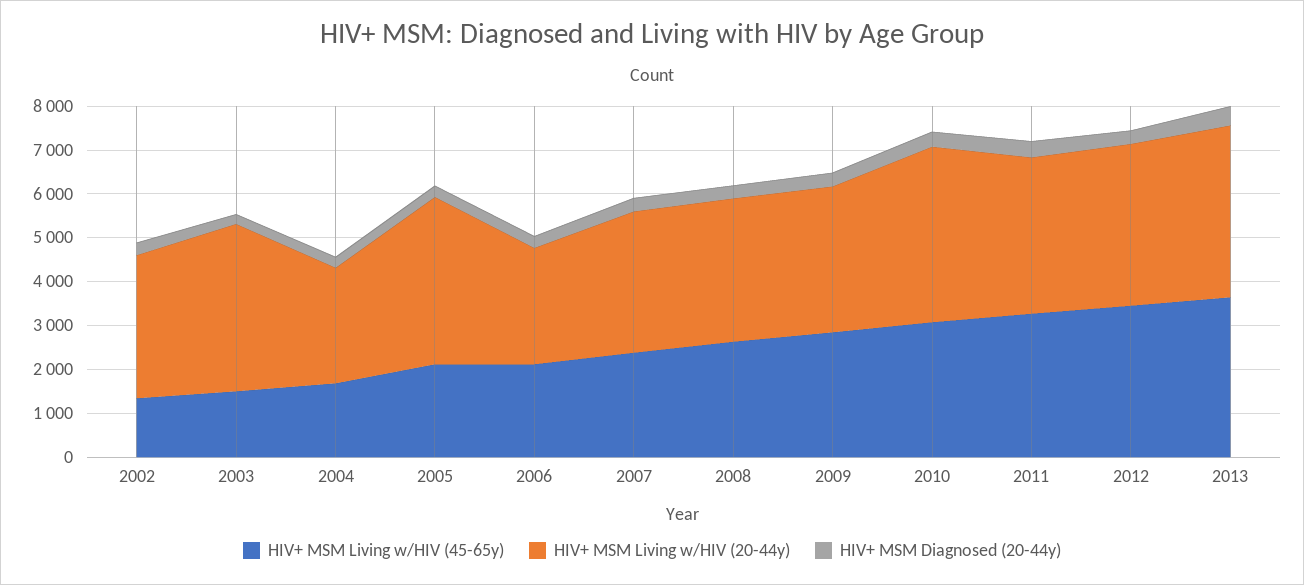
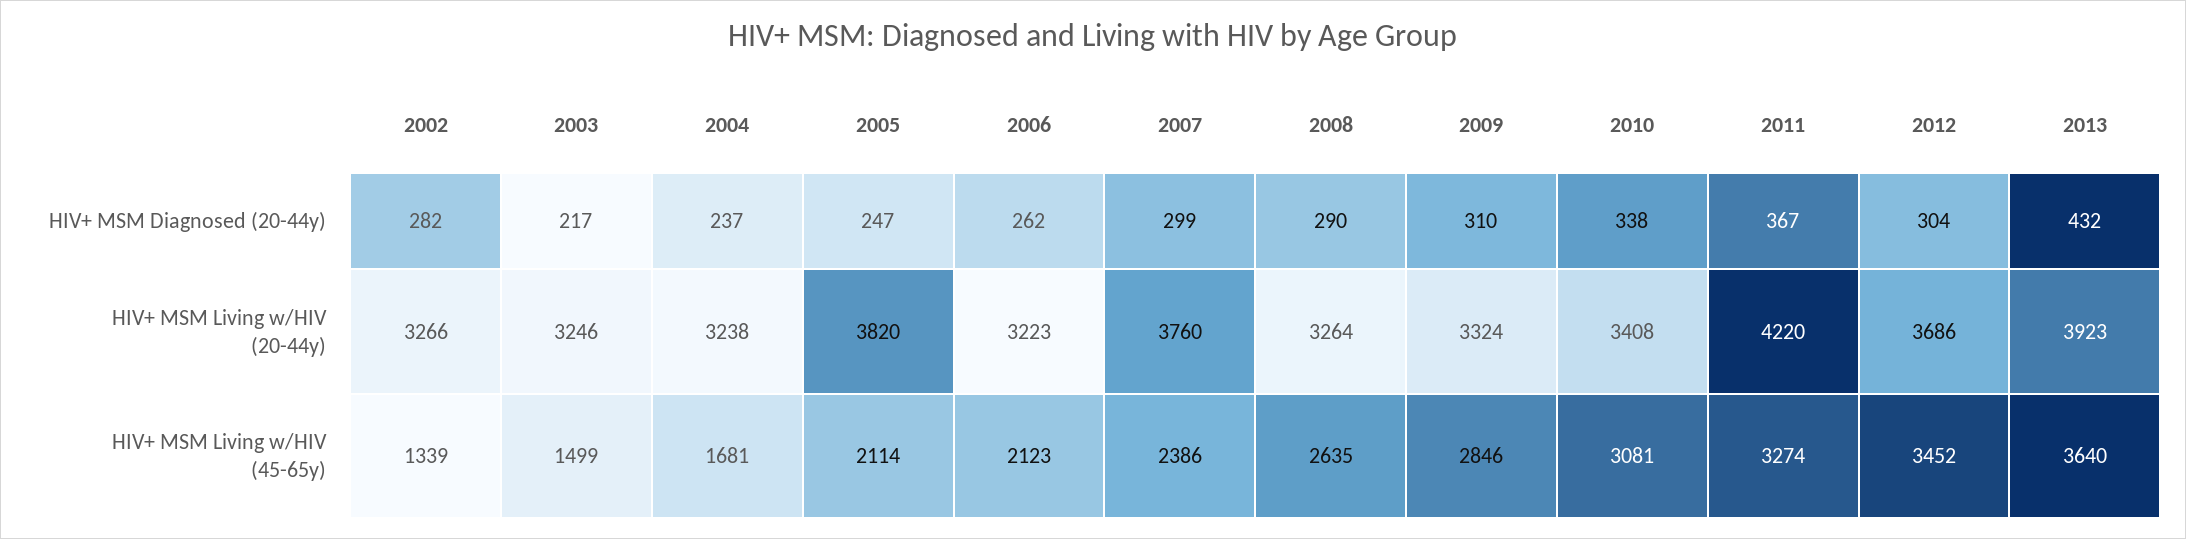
HIV+ MSM Living w/HIV (20-44y), 2003: 3800 -> 3246
HIV+ MSM Living w/HIV (20-44y), 2004: 2600 -> 3238
HIV+ MSM Living w/HIV (20-44y), 2006: 2600 -> 3223
HIV+ MSM Living w/HIV (20-44y), 2007: 3200 -> 3760
HIV+ MSM Living w/HIV (20-44y), 2010: 4000 -> 3408
HIV+ MSM Living w/HIV (20-44y), 2011: 3600 -> 4220

